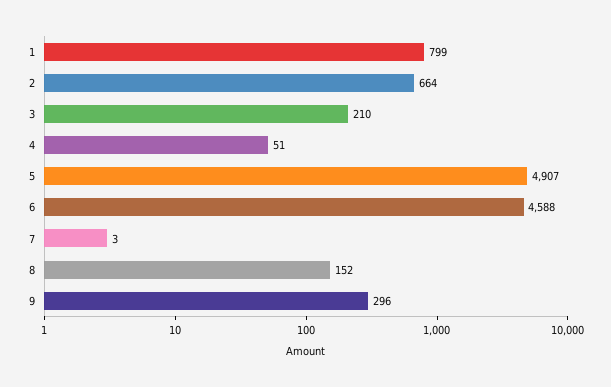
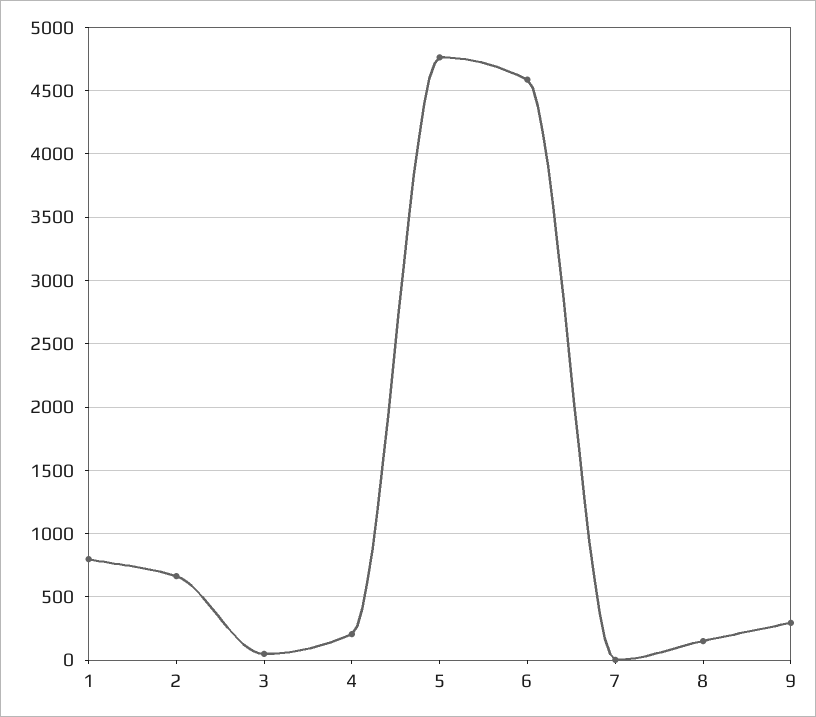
3: 210 -> 50
4: 51 -> 200
5: 4907 -> 4750

